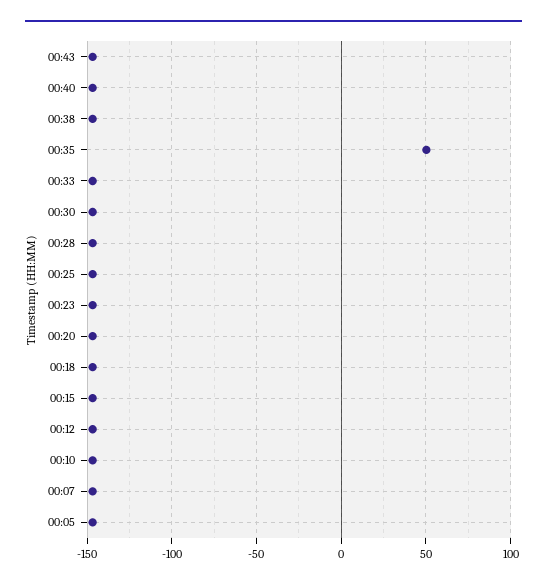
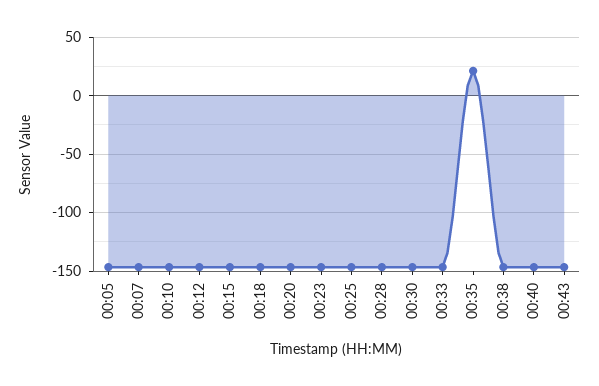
00:35: 50 -> 20

